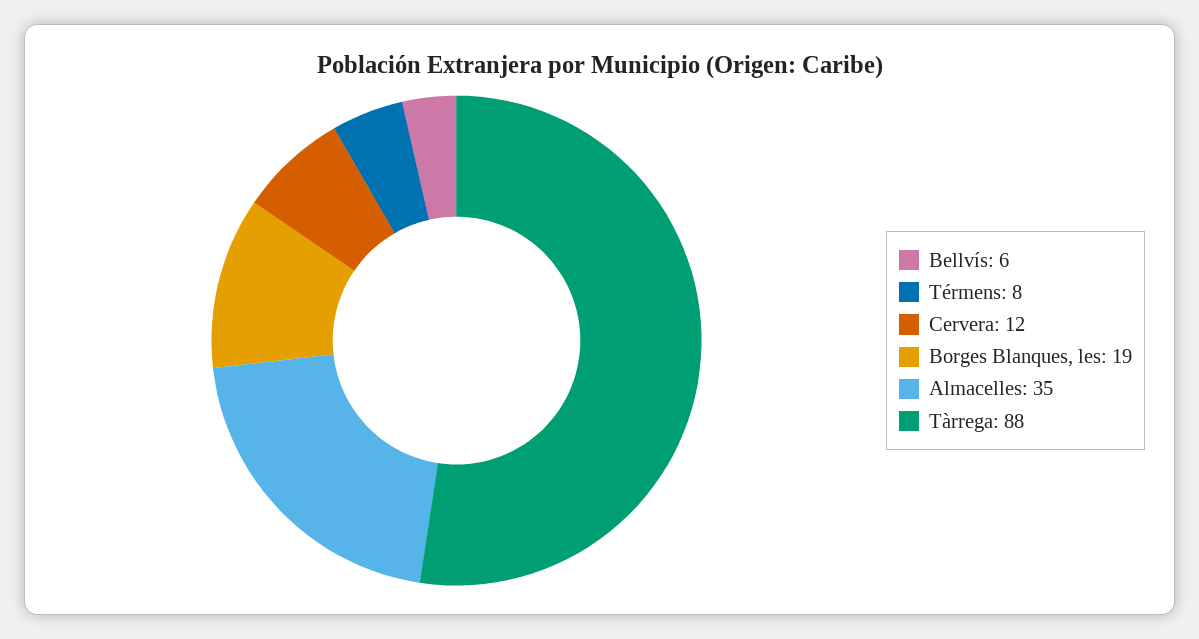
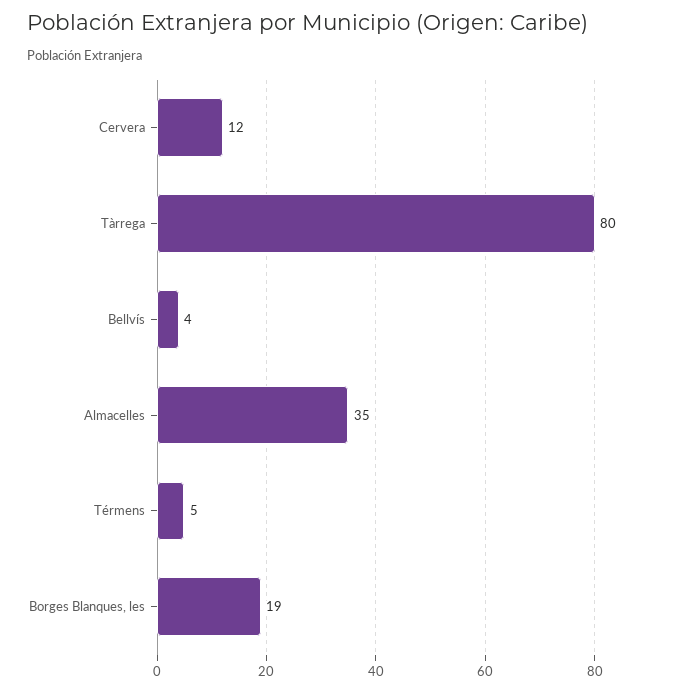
Bellvís: 6 -> 4
Térmens: 8 -> 5
Tàrrega: 88 -> 80

